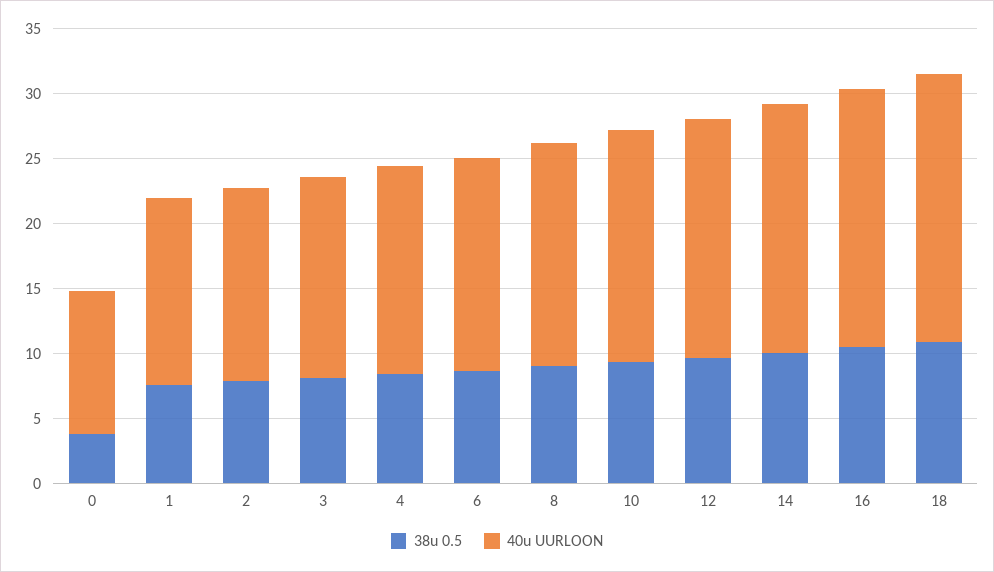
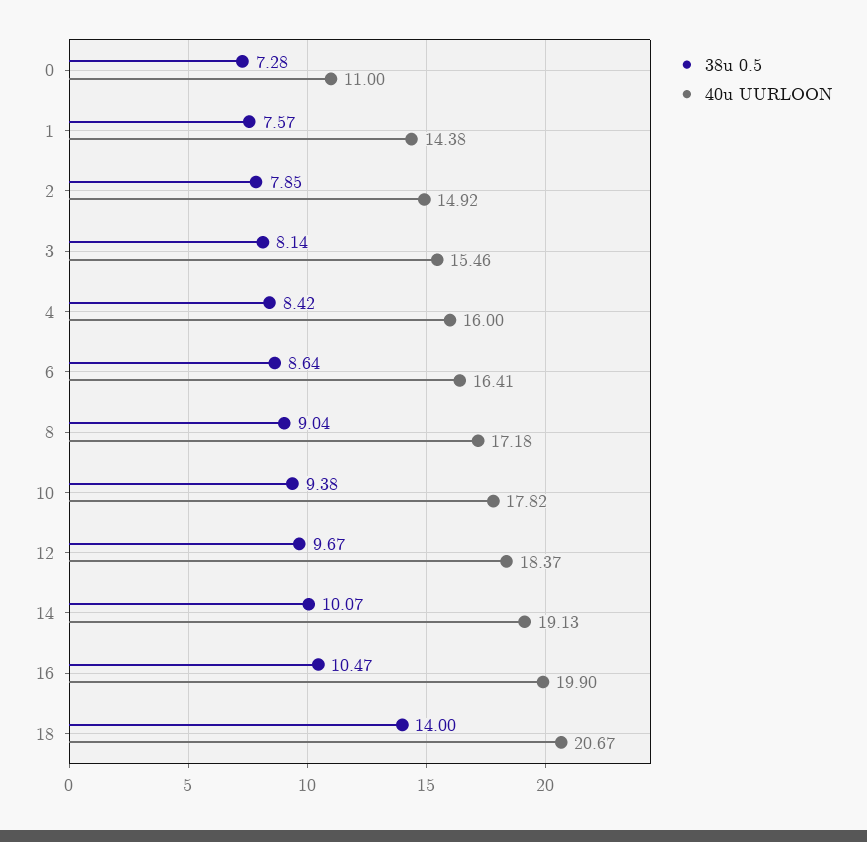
38u 0.5, 0: 4 -> 7.28
38u 0.5, 18: 11 -> 14

